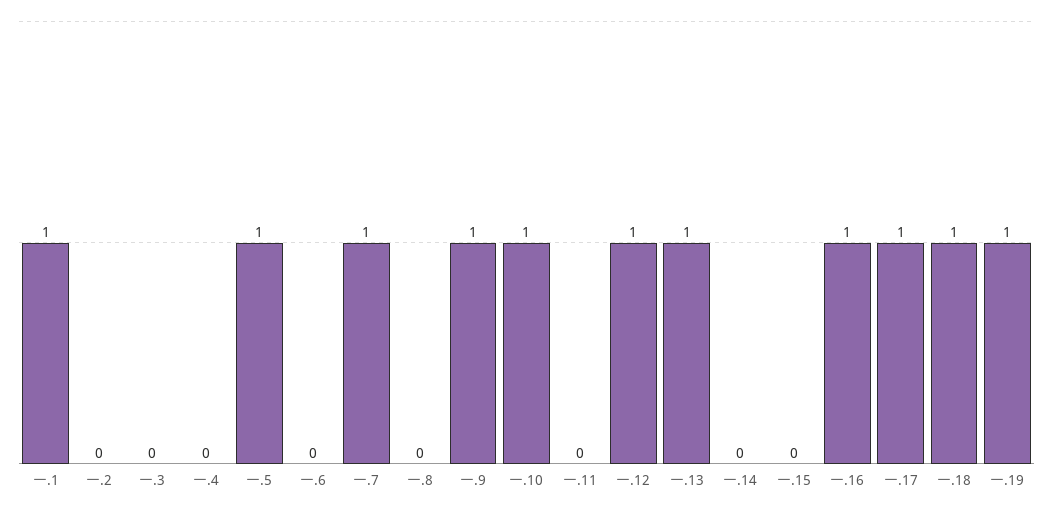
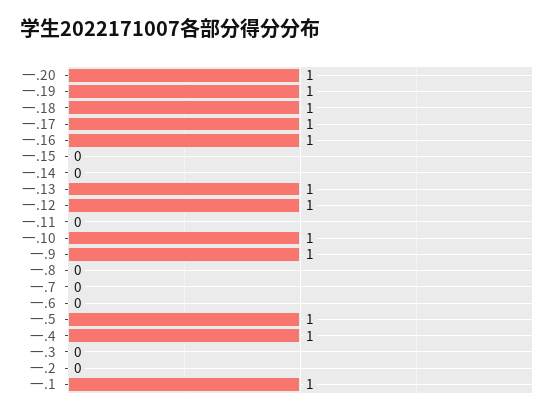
一.4: 0 -> 1
一.7: 1 -> 0
一.20: none -> 1

